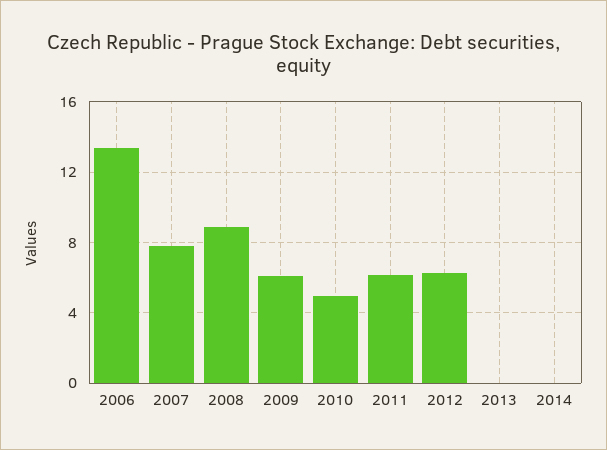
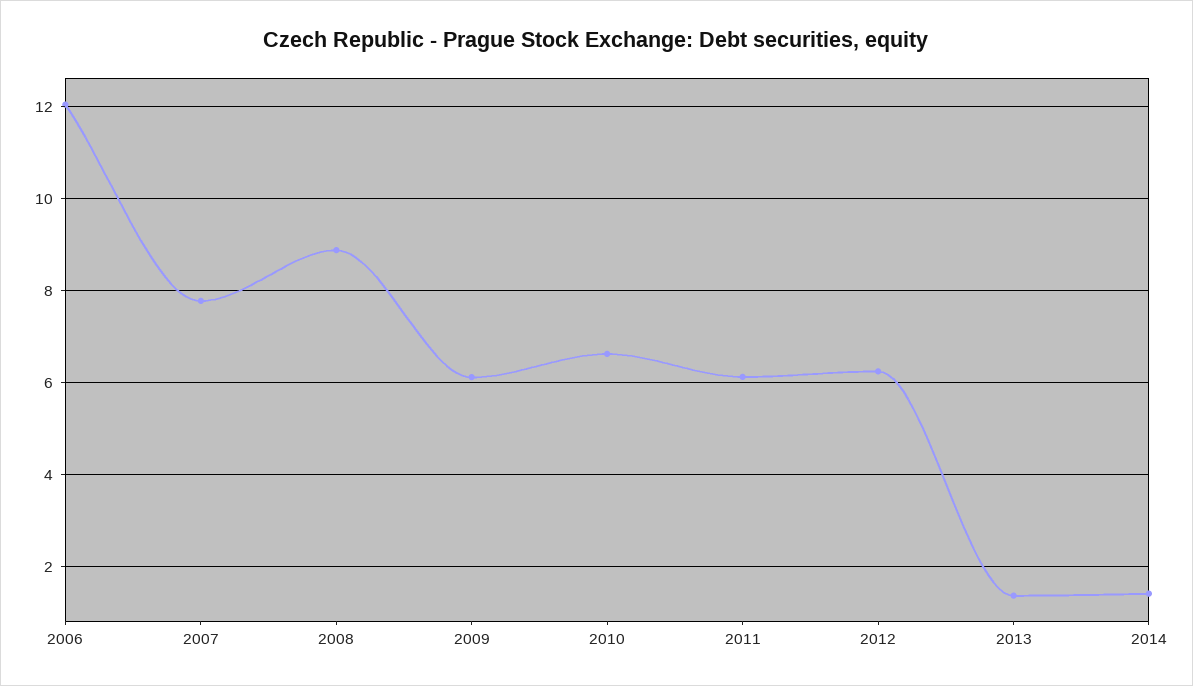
2006: 13.5 -> 12
2010: 5 -> 6.6
2013: 0 -> 1.4
2014: 0 -> 1.4

